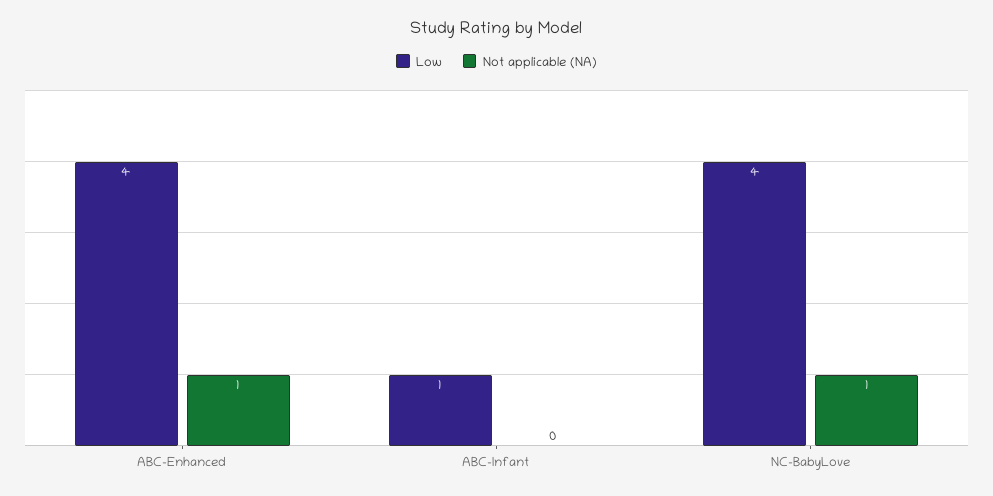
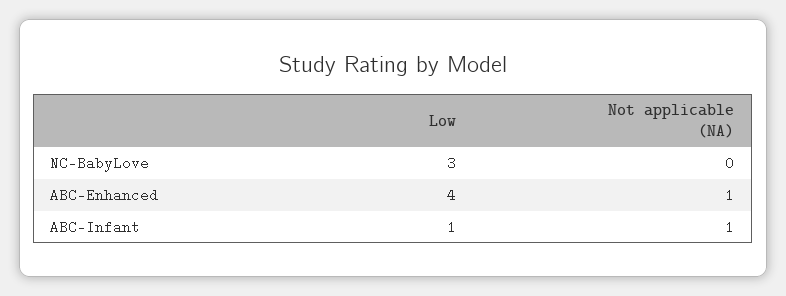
Not applicable (NA), ABC-Infant: 0 -> 1
Low, NC-BabyLove: 4 -> 3
Not applicable (NA), NC-BabyLove: 1 -> 0

